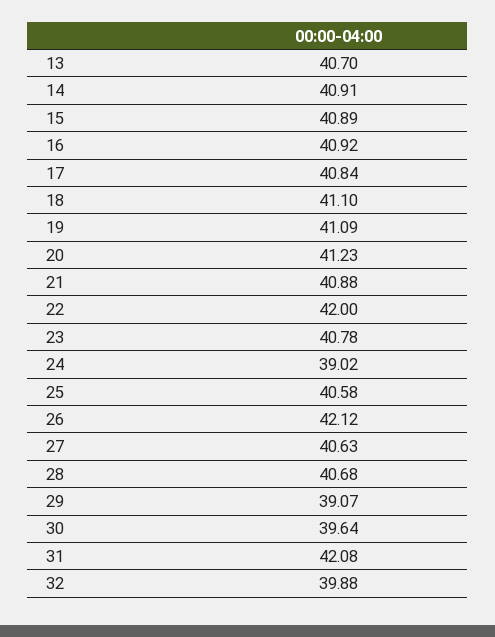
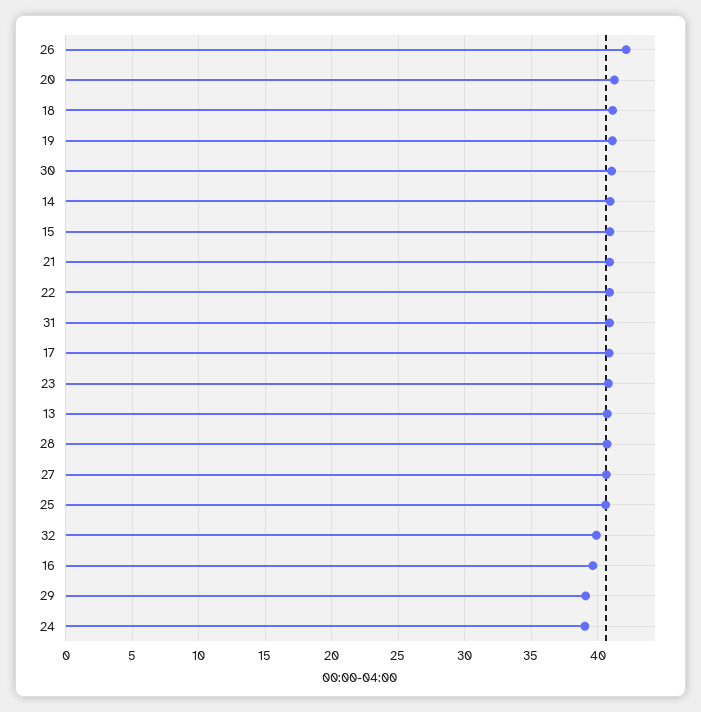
16: 40.92 -> 39.5
22: 42 -> 41
30: 39.64 -> 41
31: 42.08 -> 41

